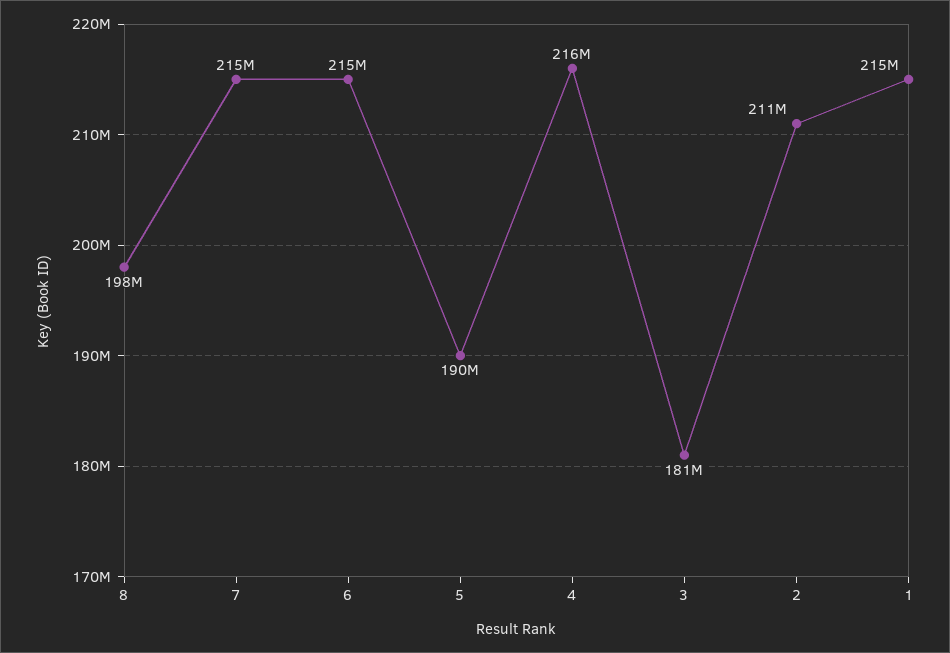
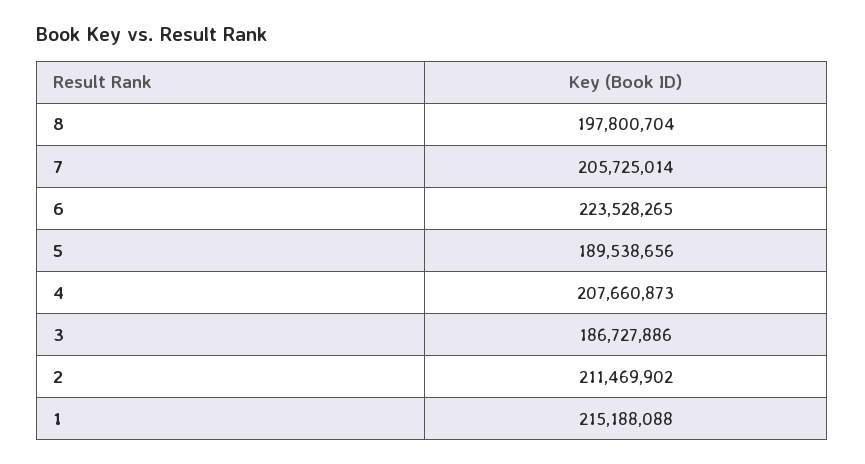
7: 215000000 -> 205725014
6: 215000000 -> 223528265
4: 216000000 -> 207660873
3: 181000000 -> 186727886

